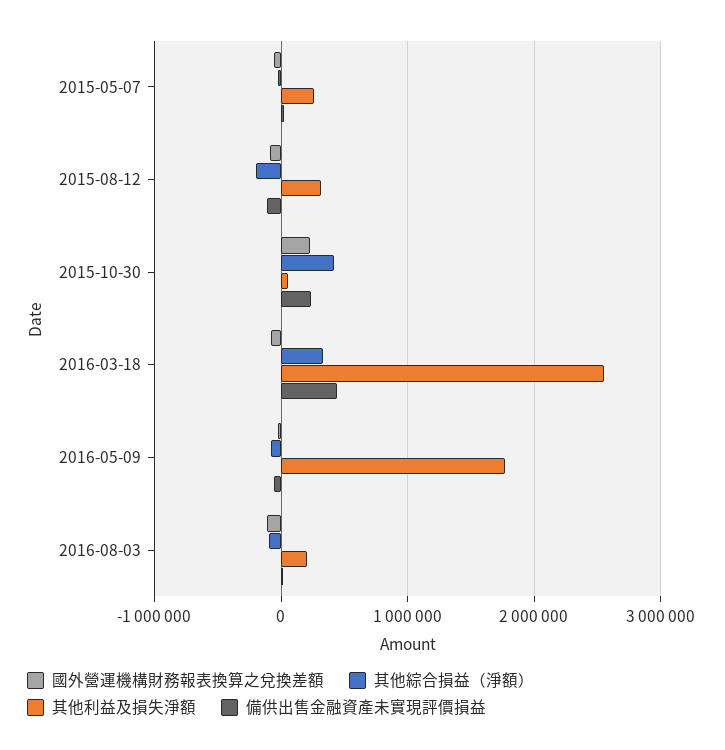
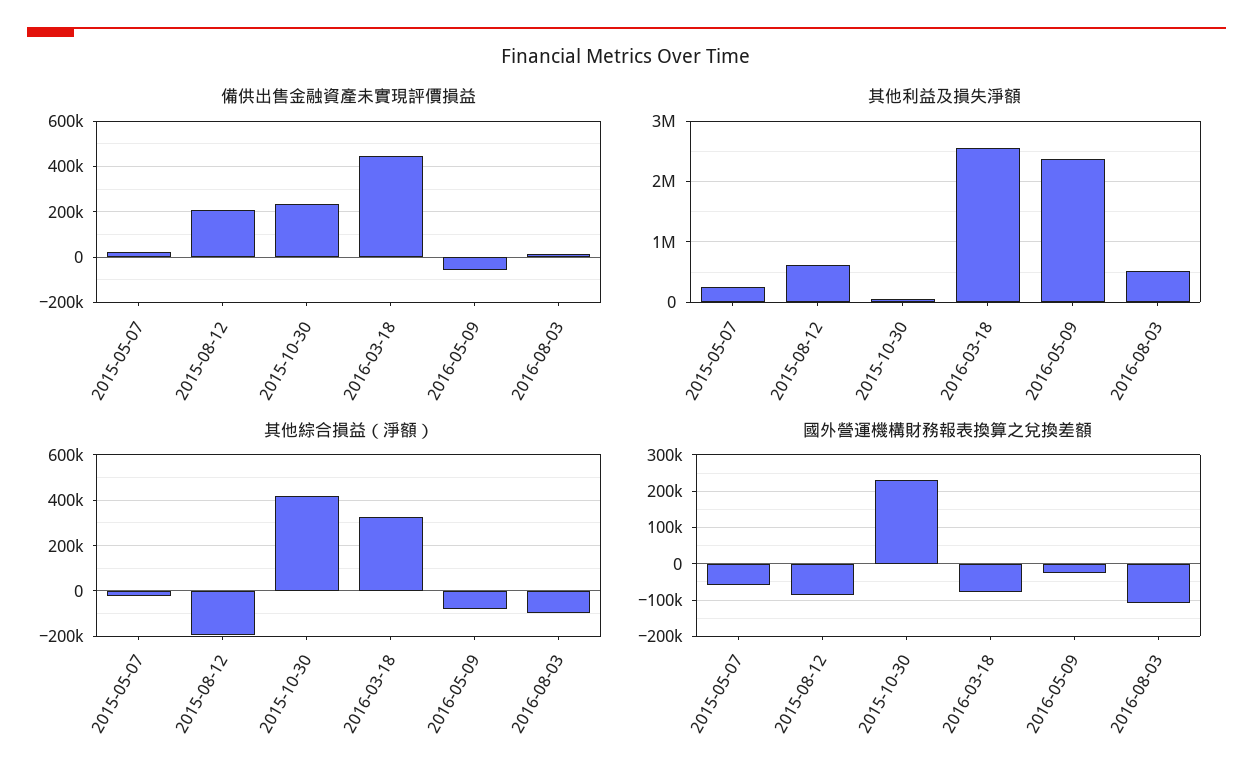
其他利益及損失淨額, 2015-08-12: 300000 -> 600000
備供出售金融資產未實現評價損益, 2015-08-12: -100000 -> 200000
其他利益及損失淨額, 2016-05-09: 1800000 -> 2400000
其他利益及損失淨額, 2016-08-03: 200000 -> 500000

